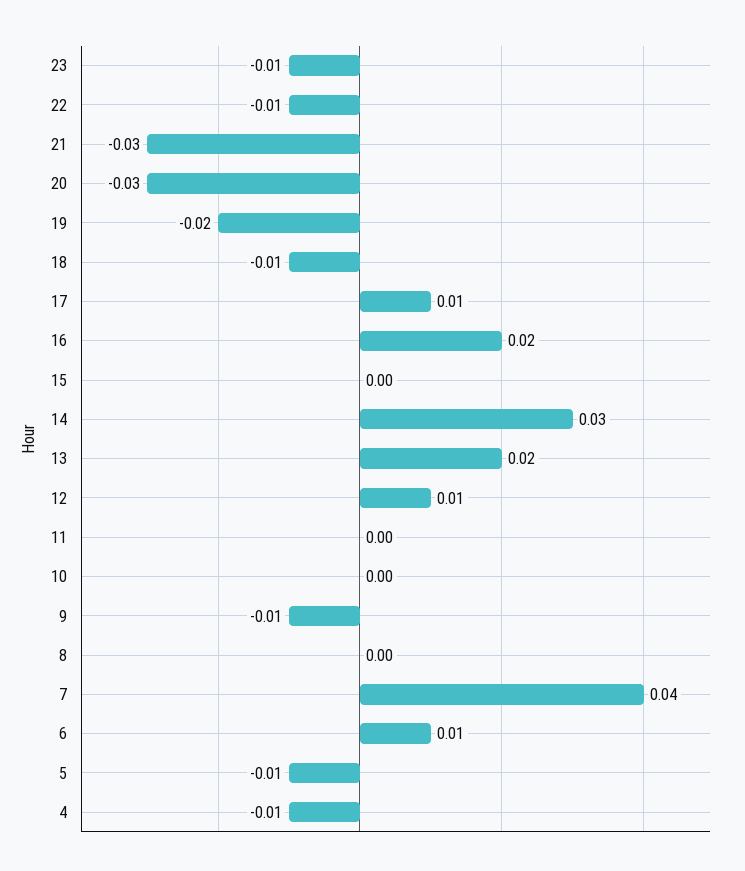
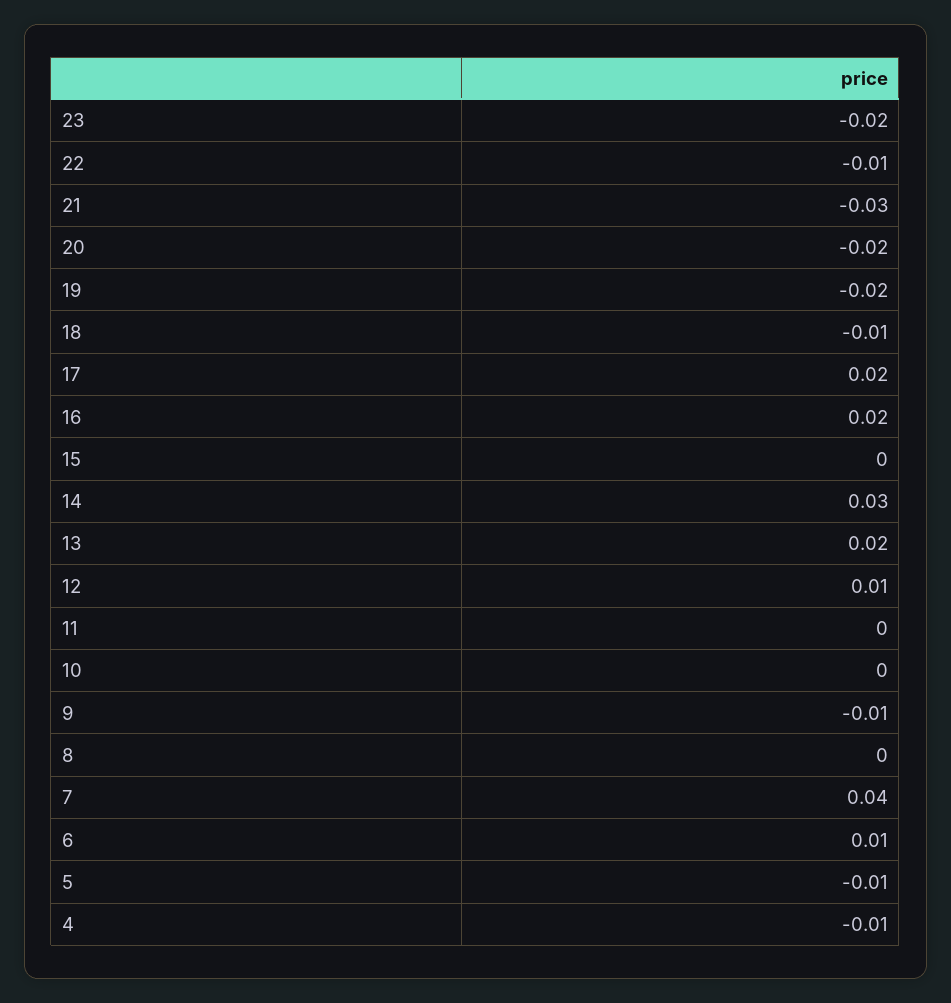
23: -0.01 -> -0.02
20: -0.03 -> -0.02
17: 0.01 -> 0.02

